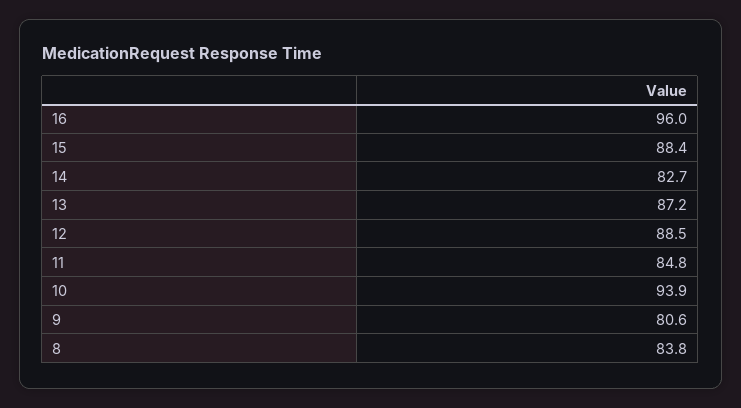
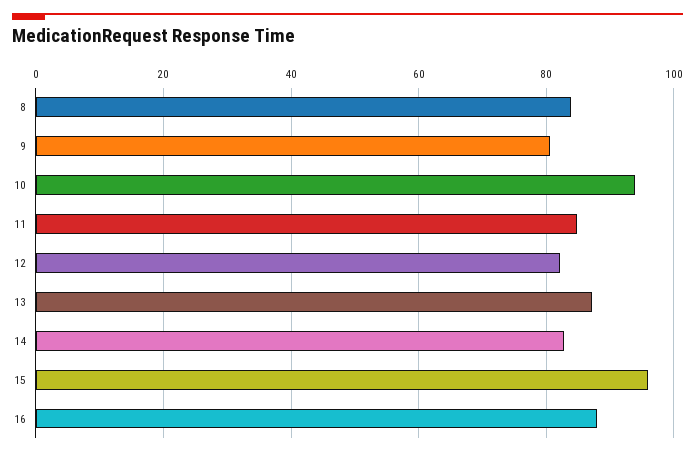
16: 96 -> 88
15: 88.4 -> 96
12: 88.5 -> 82

